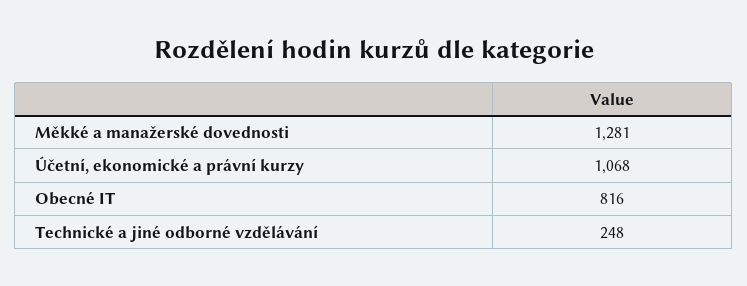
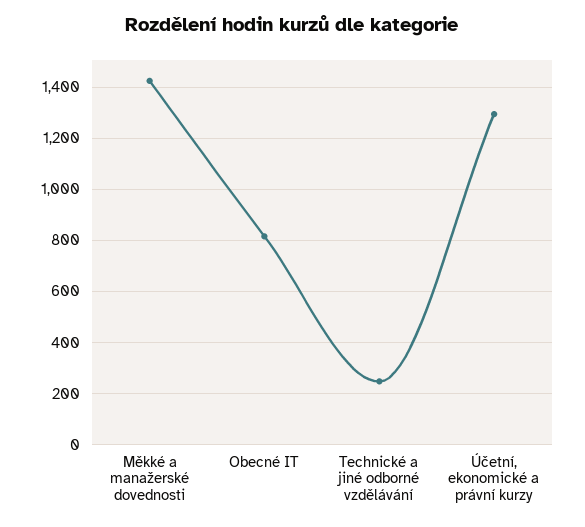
Měkké a manažerské dovednosti: 1281 -> 1425
Účetní, ekonomické a právní kurzy: 1068 -> 1300

